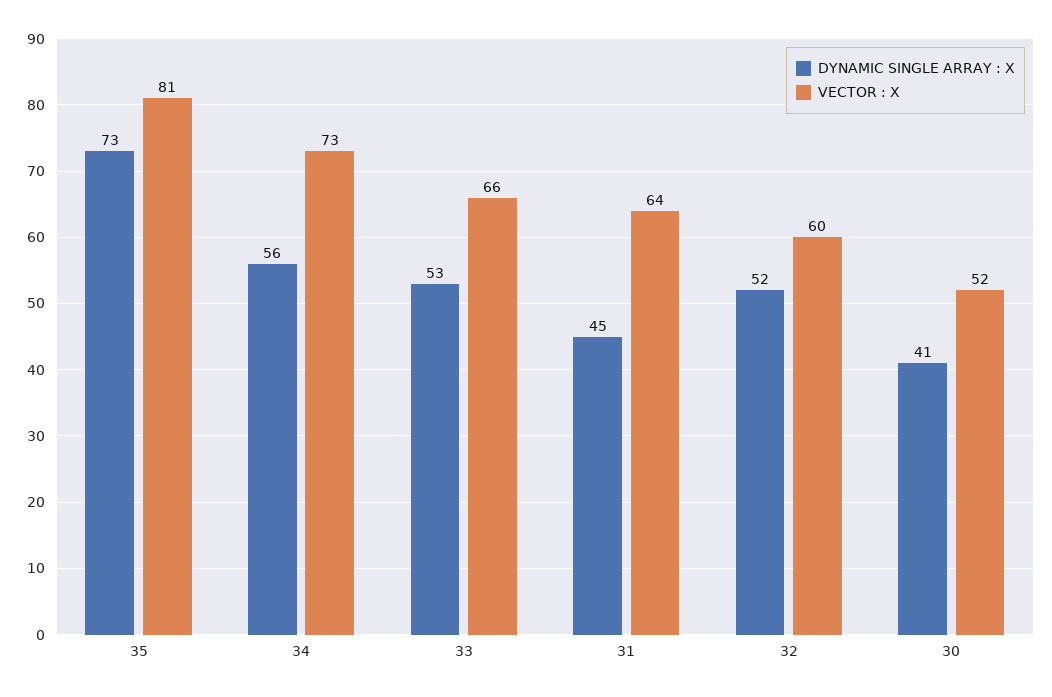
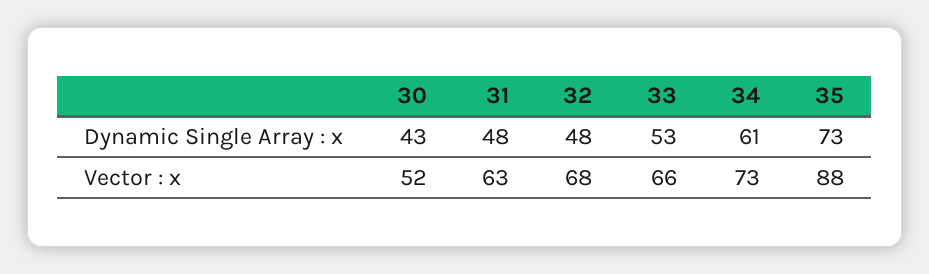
VECTOR : X, 35: 81 -> 88
DYNAMIC SINGLE ARRAY : X, 34: 56 -> 61
DYNAMIC SINGLE ARRAY : X, 31: 45 -> 48
VECTOR : X, 31: 64 -> 63
DYNAMIC SINGLE ARRAY : X, 32: 52 -> 48
VECTOR : X, 32: 60 -> 68
DYNAMIC SINGLE ARRAY : X, 30: 41 -> 43

